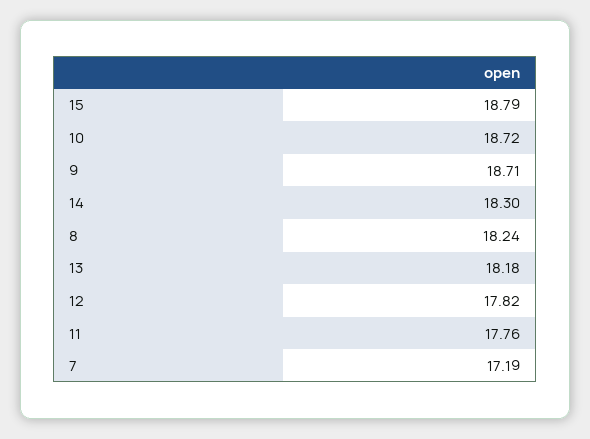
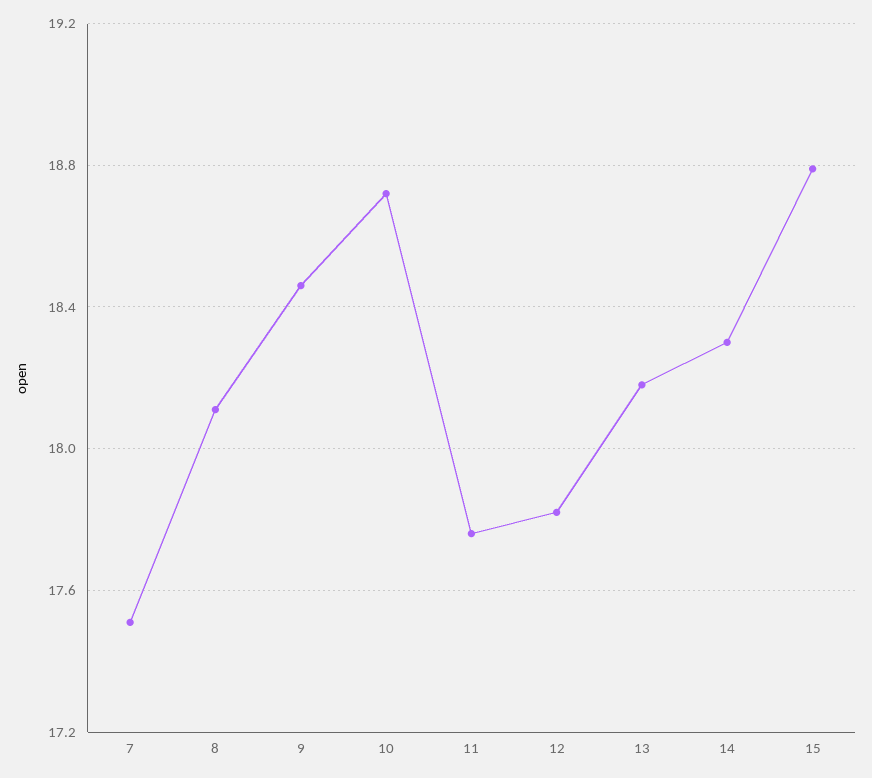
9: 18.71 -> 18.45
8: 18.24 -> 18.1
7: 17.19 -> 17.5

